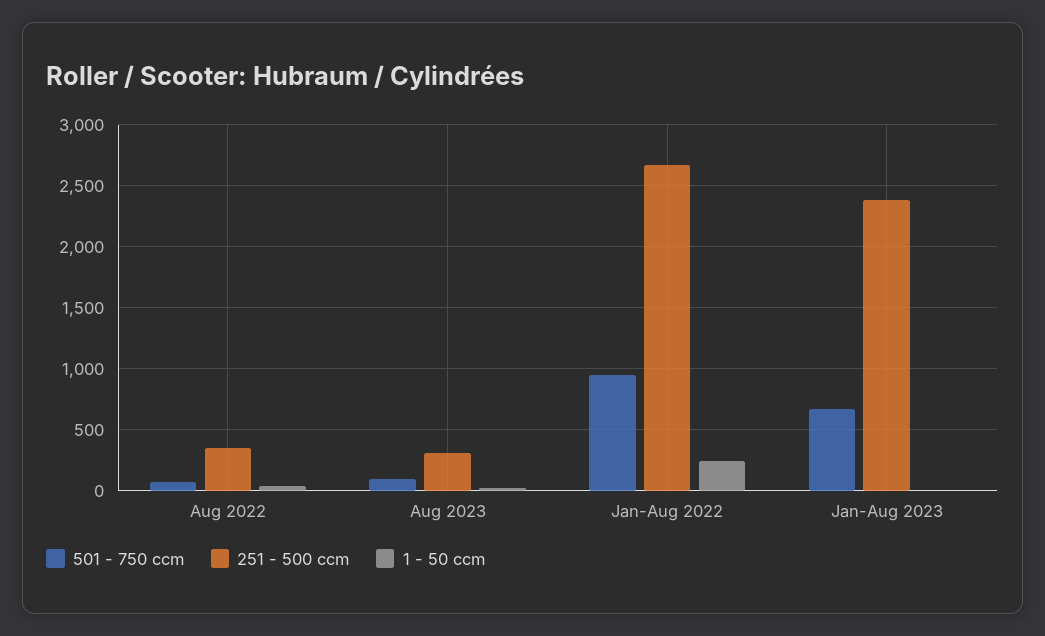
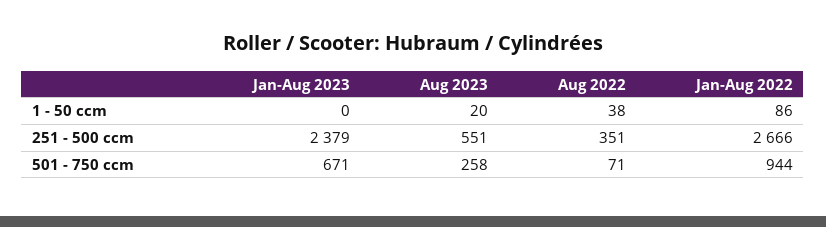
501 - 750 ccm, Aug 2023: 100 -> 258
251 - 500 ccm, Aug 2023: 300 -> 551
1 - 50 ccm, Jan-Aug 2022: 250 -> 86

